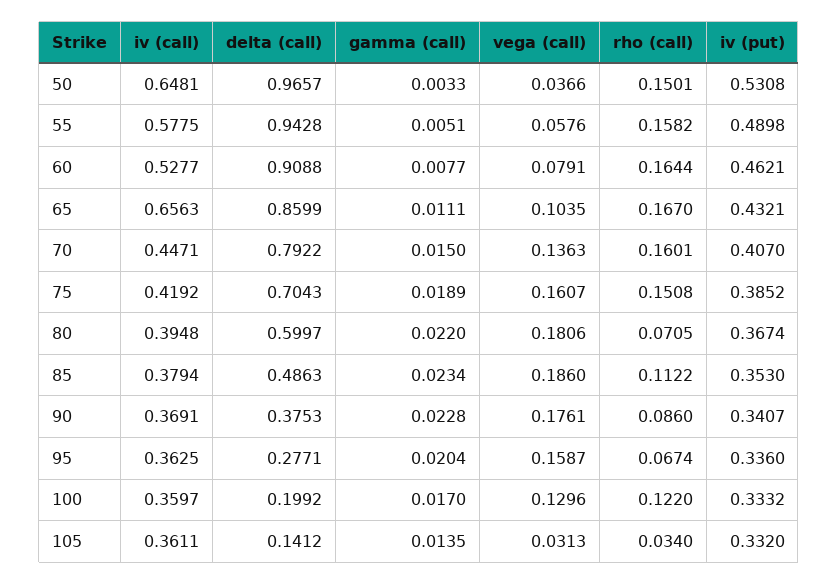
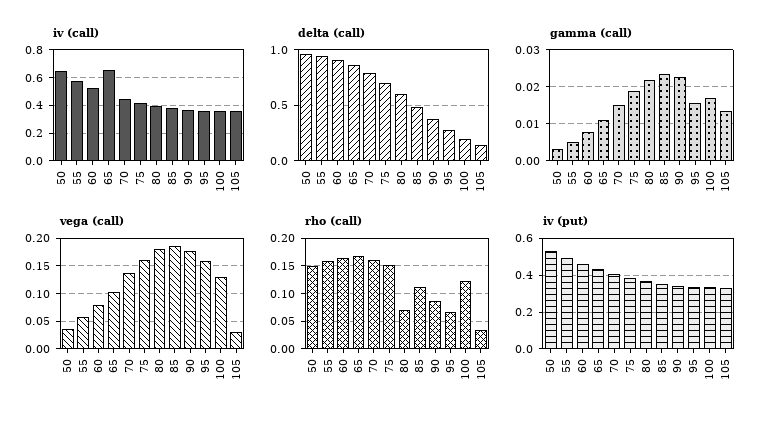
gamma (call), 95: 0.0204 -> 0.016

